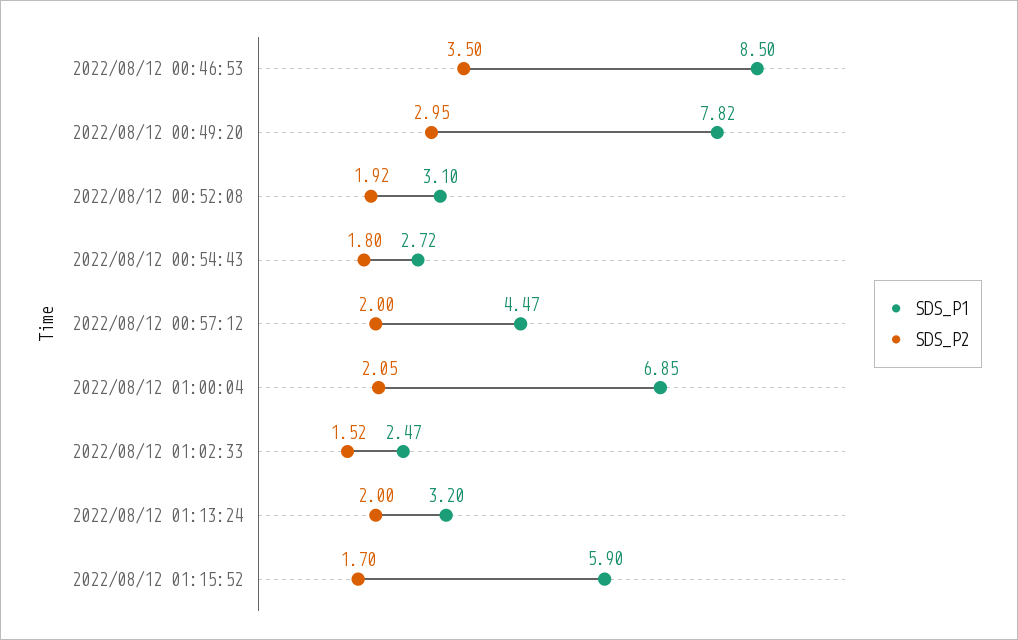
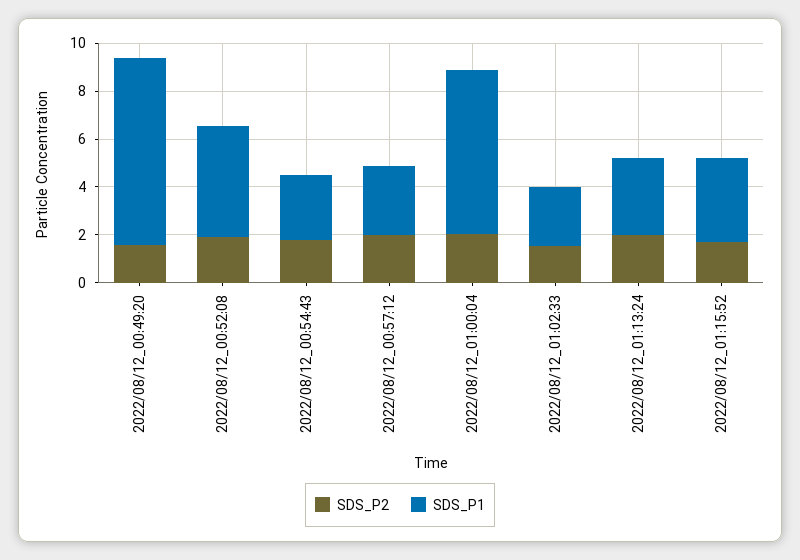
SDS_P1, 2022/08/12 00:46:53: 8.5 -> none
SDS_P2, 2022/08/12 00:46:53: 3.5 -> none
SDS_P2, 2022/08/12 00:49:20: 2.95 -> 1.5
SDS_P1, 2022/08/12 00:52:08: 3.1 -> 4.5
SDS_P1, 2022/08/12 00:57:12: 4.47 -> 3
SDS_P1, 2022/08/12 01:15:52: 5.9 -> 3.5

